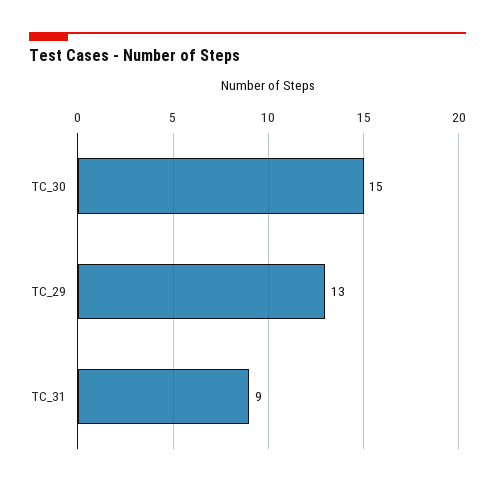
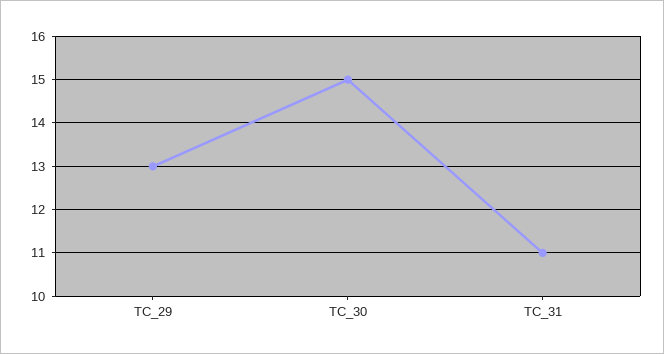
TC_31: 9 -> 11

